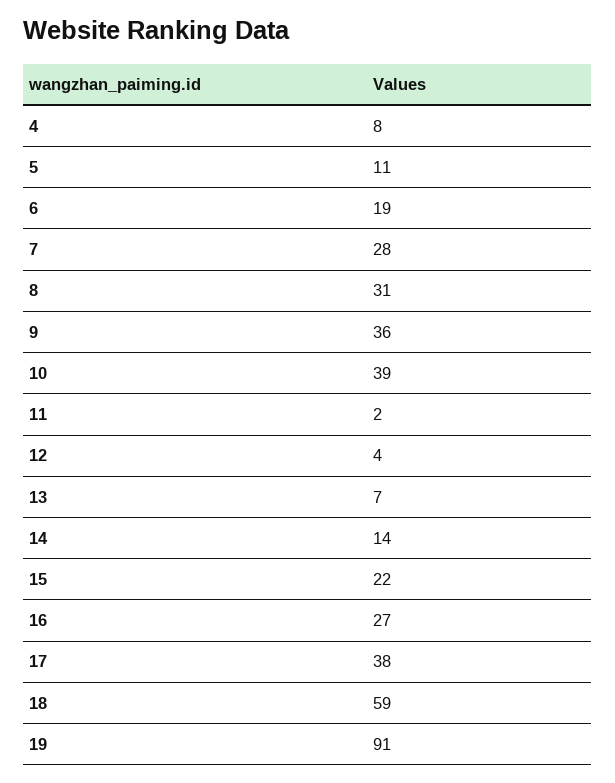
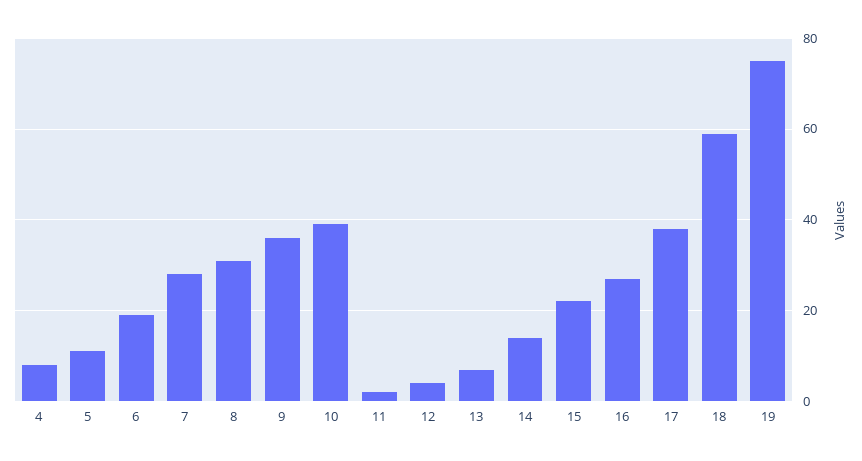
19: 91 -> 75

